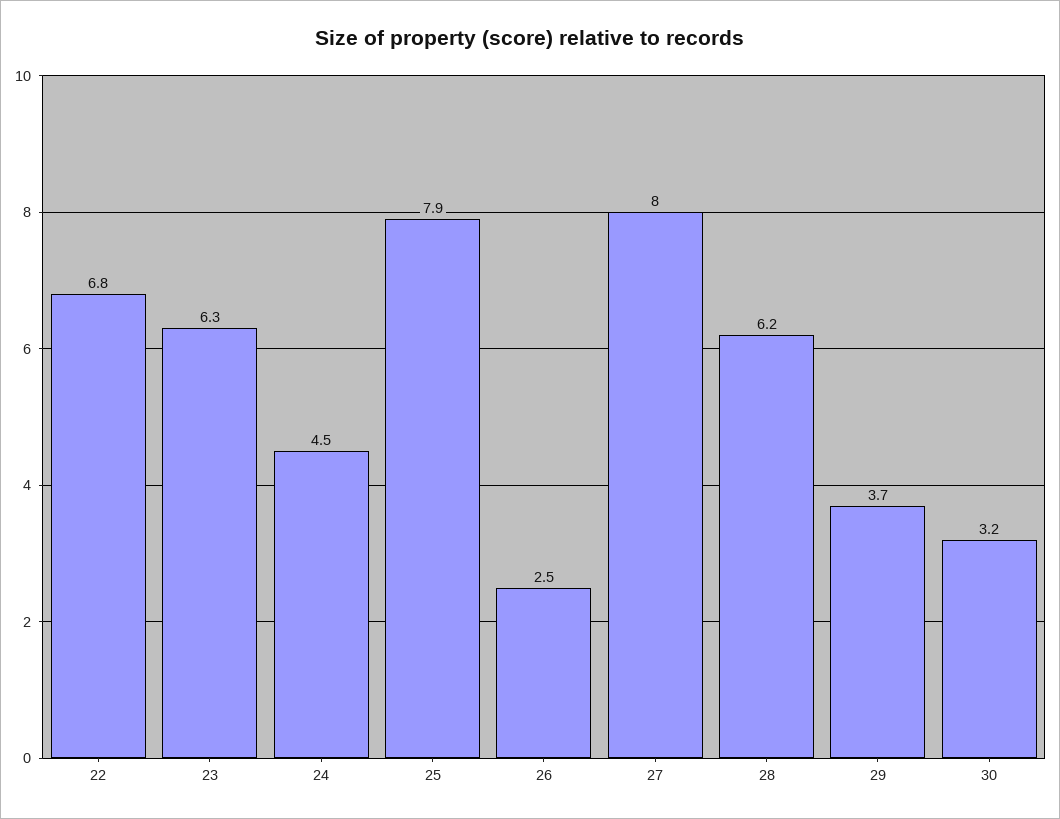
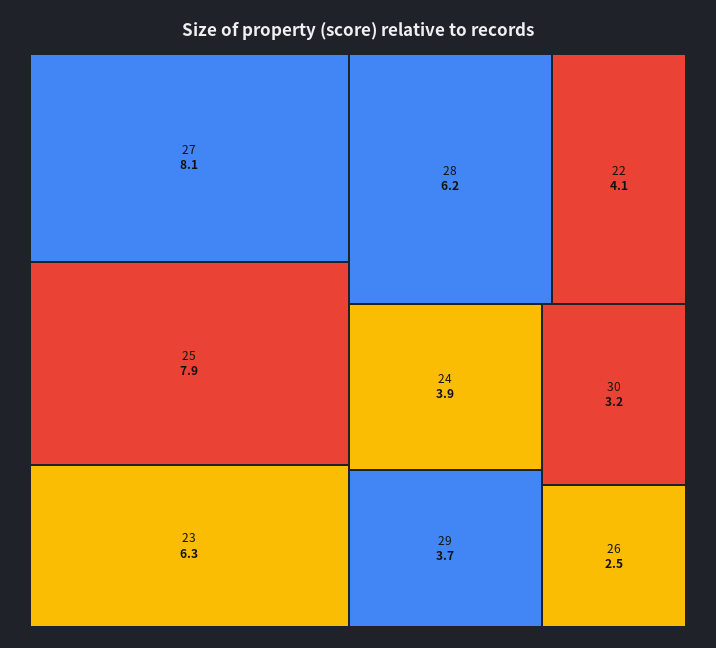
22: 6.8 -> 4.1
24: 4.5 -> 3.9
27: 8 -> 8.1

